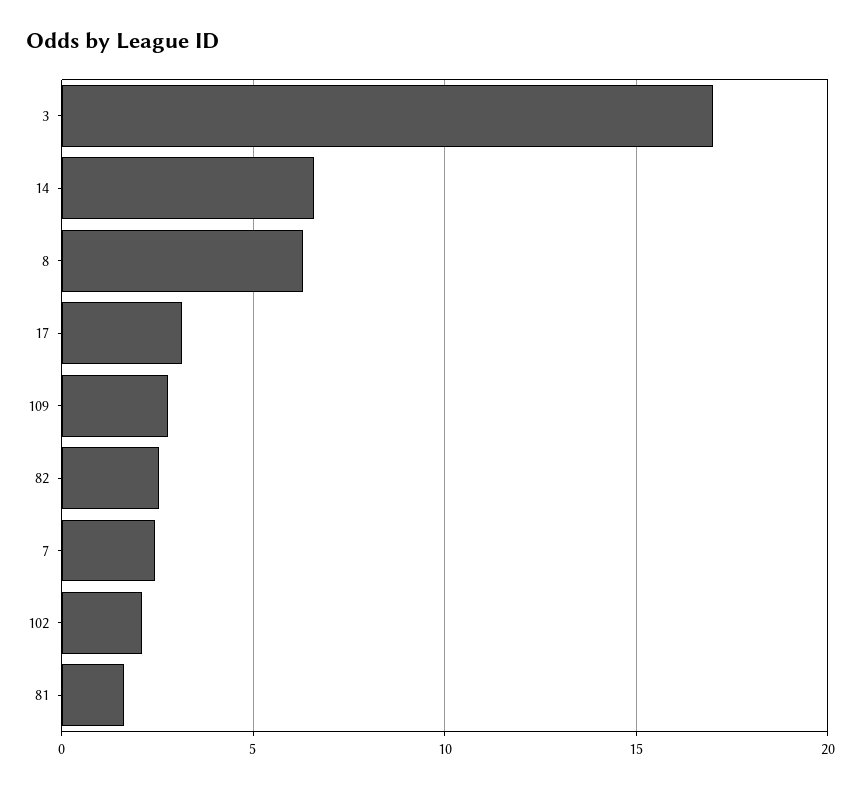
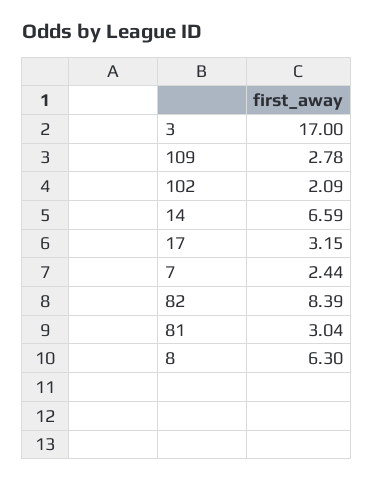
82: 2.5 -> 8.39
81: 1.5 -> 3.04

